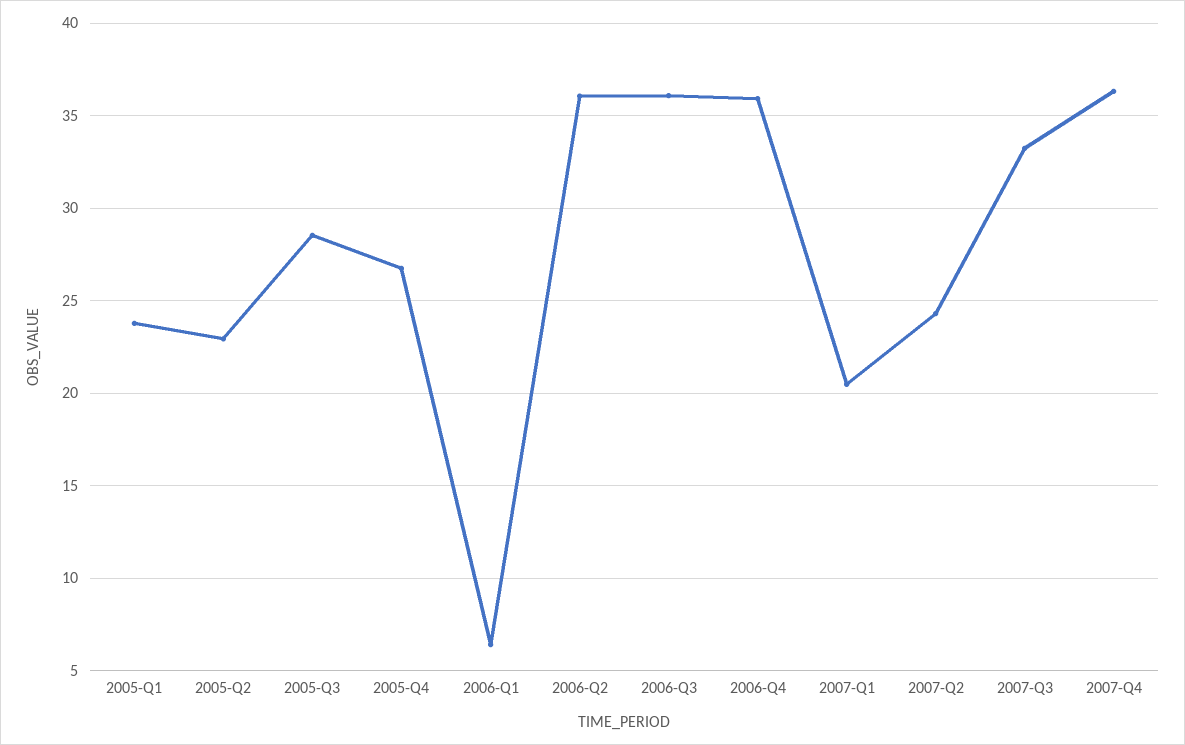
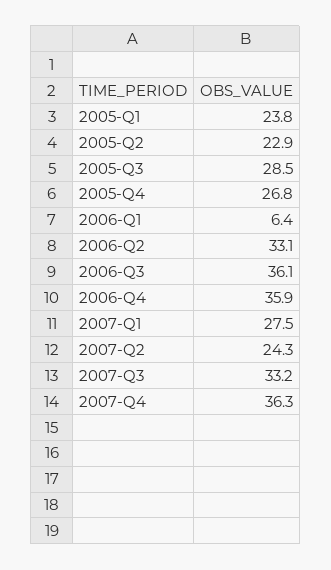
2006-Q2: 36 -> 33.1
2007-Q1: 20.5 -> 27.5

